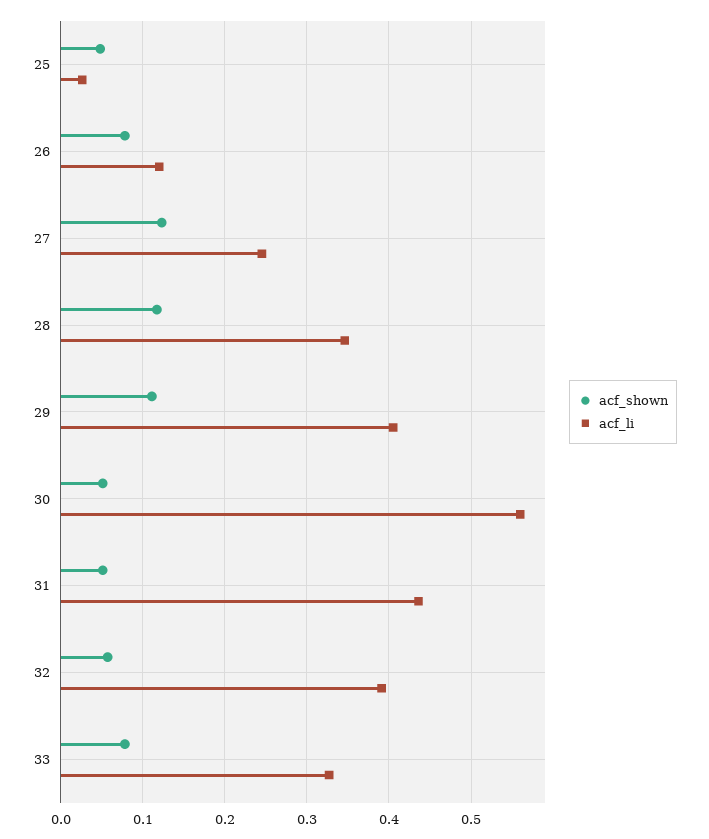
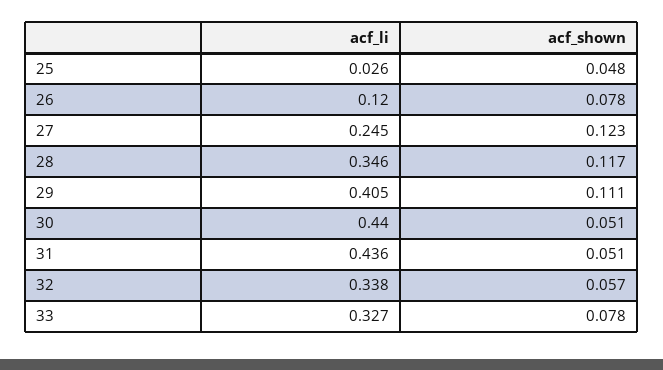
acf_li, 30: 0.56 -> 0.44
acf_li, 32: 0.39 -> 0.338

